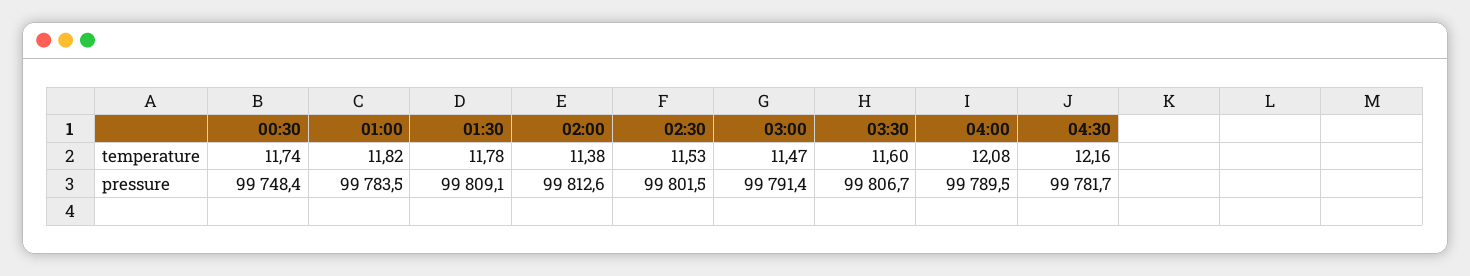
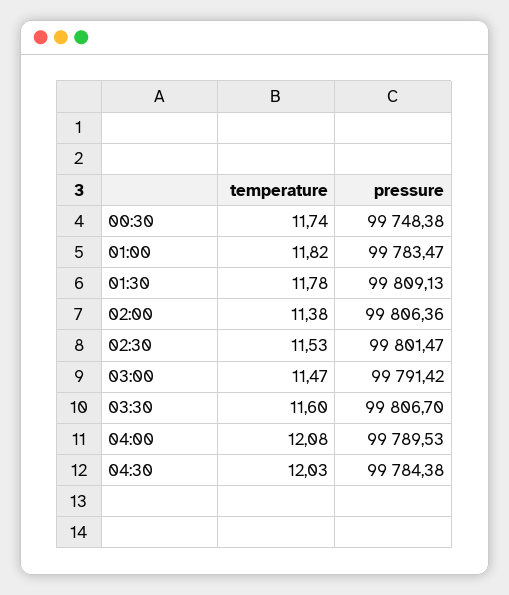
04:30, temperature: 12.16 -> 12.03
02:00, pressure: 99812.6 -> 99806.36
04:30, pressure: 99781.7 -> 99784.38

